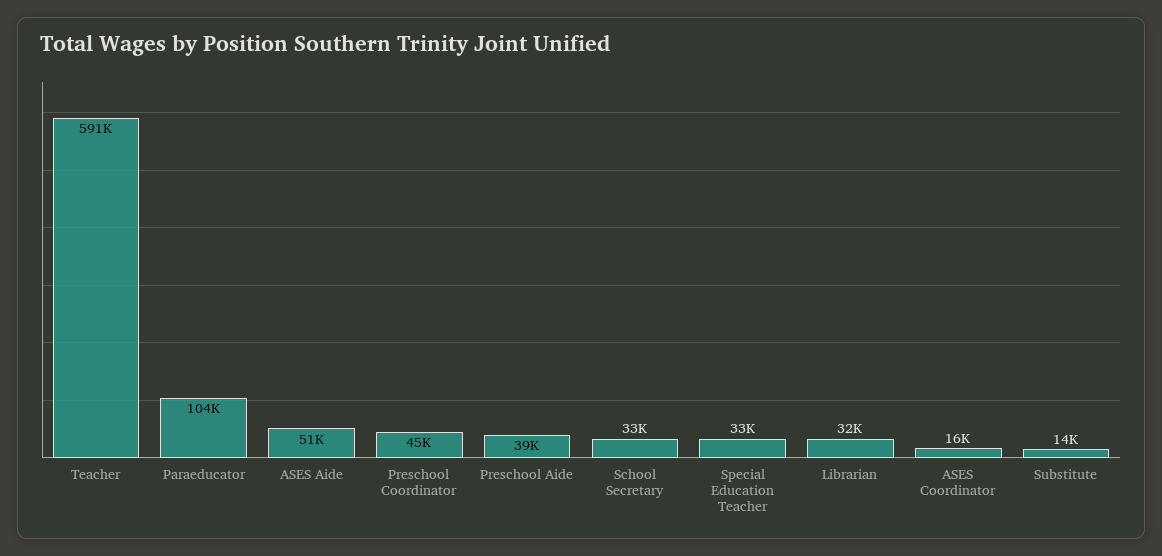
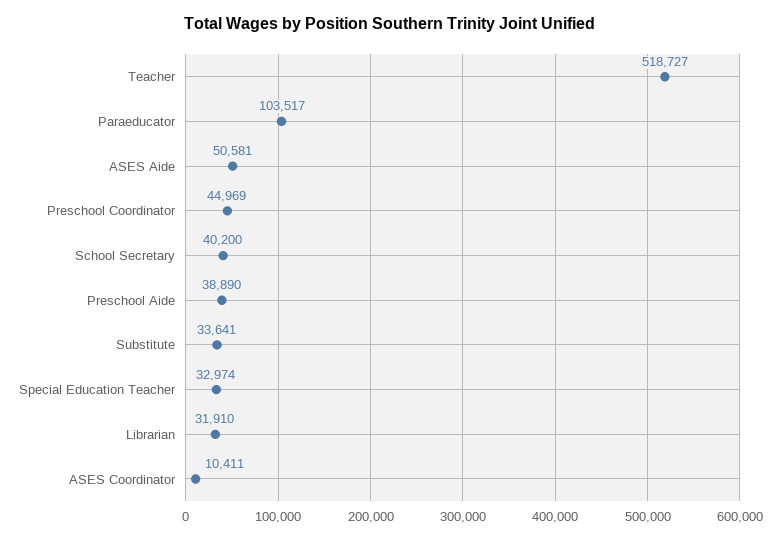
Teacher: 591000 -> 518727
School Secretary: 33000 -> 40200
ASES Coordinator: 16000 -> 10411
Substitute: 14000 -> 33641

